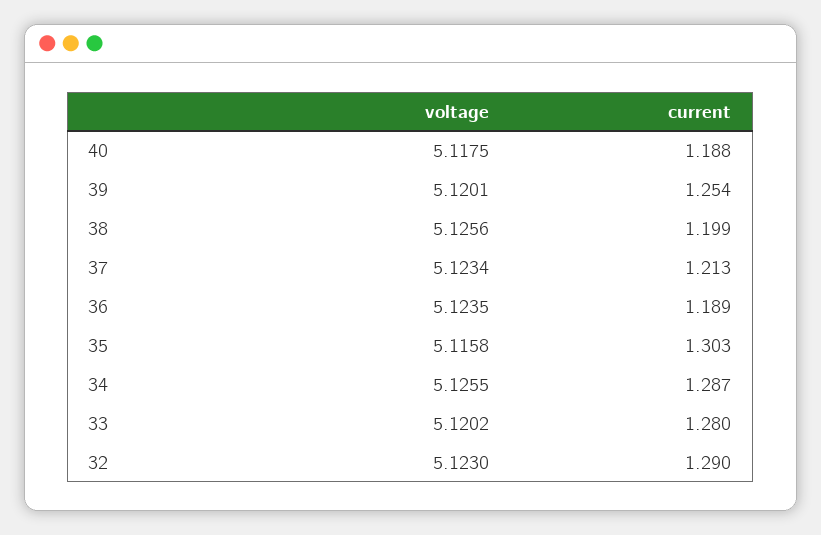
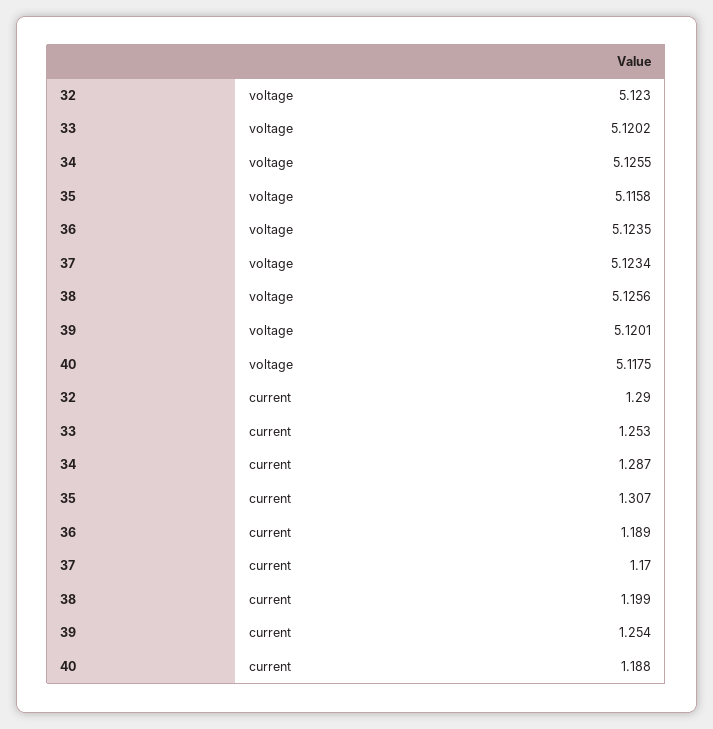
current, 37: 1.213 -> 1.17
current, 35: 1.303 -> 1.307
current, 33: 1.28 -> 1.253

